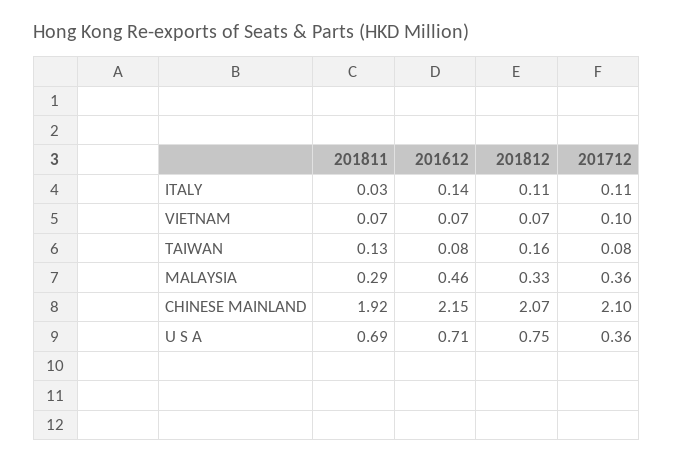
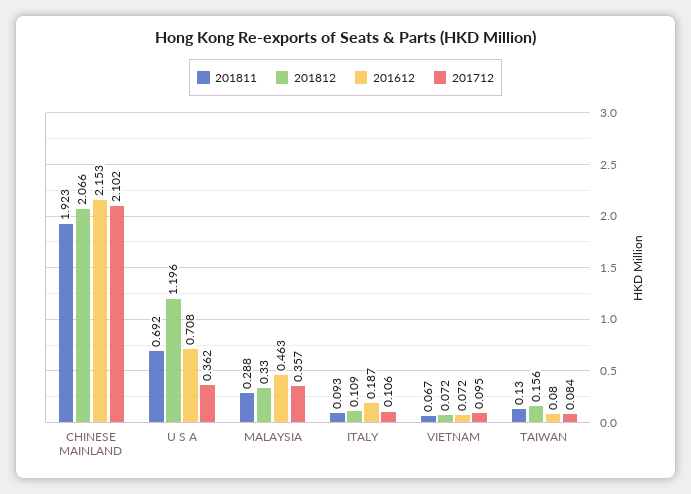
201811, ITALY: 0.03 -> 0.093
201612, ITALY: 0.14 -> 0.187
201812, U S A: 0.75 -> 1.196

